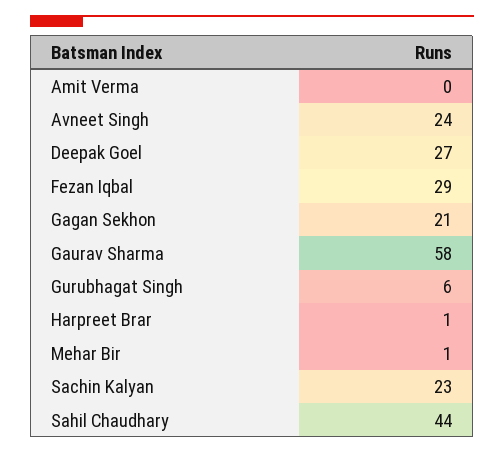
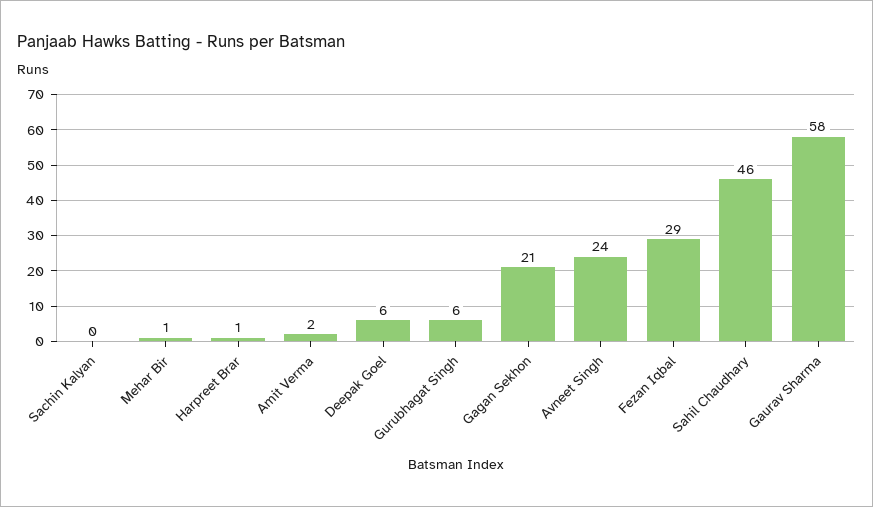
Amit Verma: 0 -> 2
Deepak Goel: 27 -> 6
Sachin Kalyan: 23 -> 0
Sahil Chaudhary: 44 -> 46

